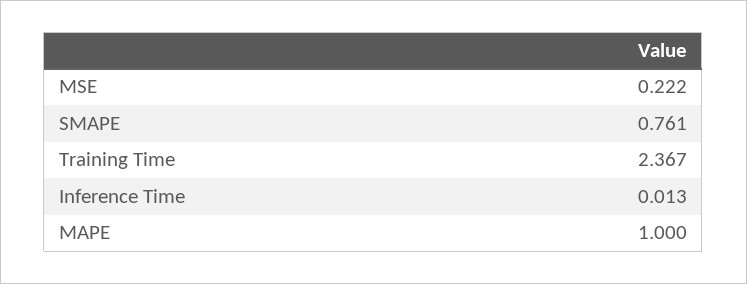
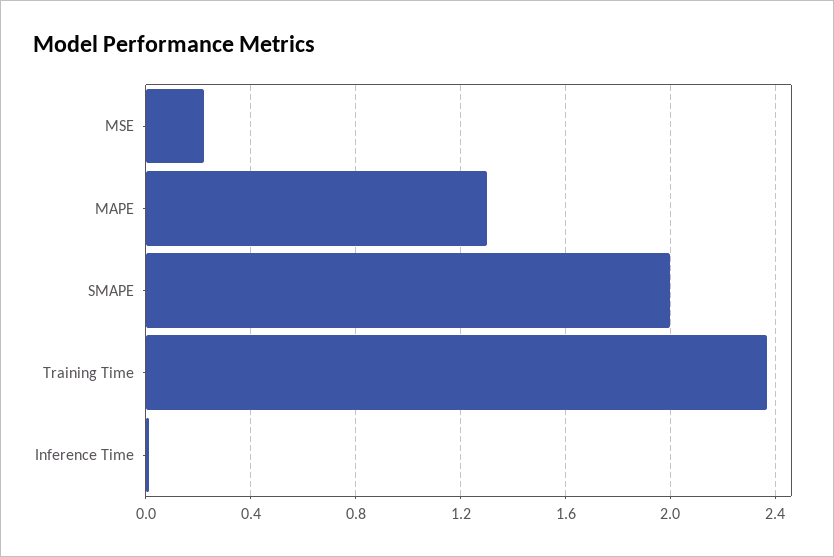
SMAPE: 0.761 -> 2
MAPE: 1 -> 1.3

